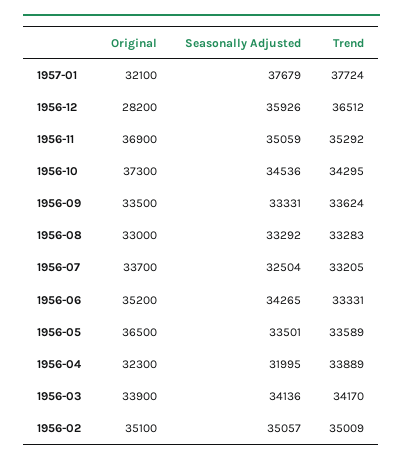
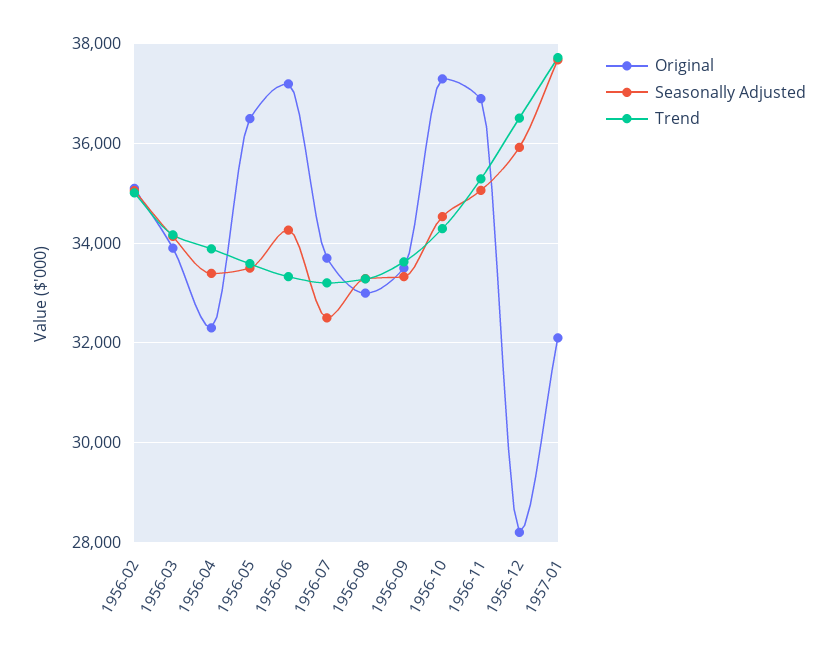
Original, 1956-06: 35200 -> 37200
Seasonally Adjusted, 1956-04: 31995 -> 33400

